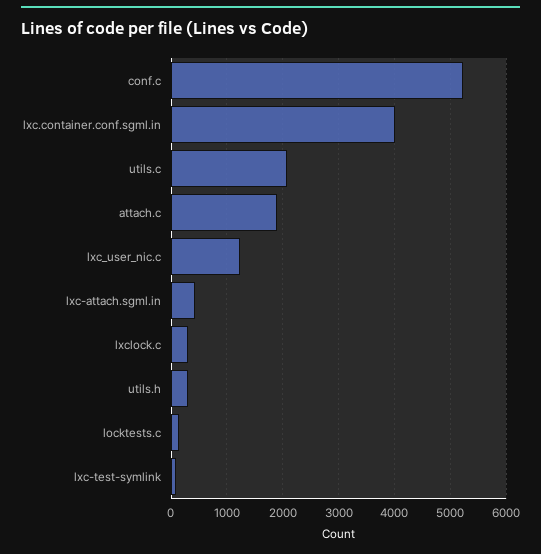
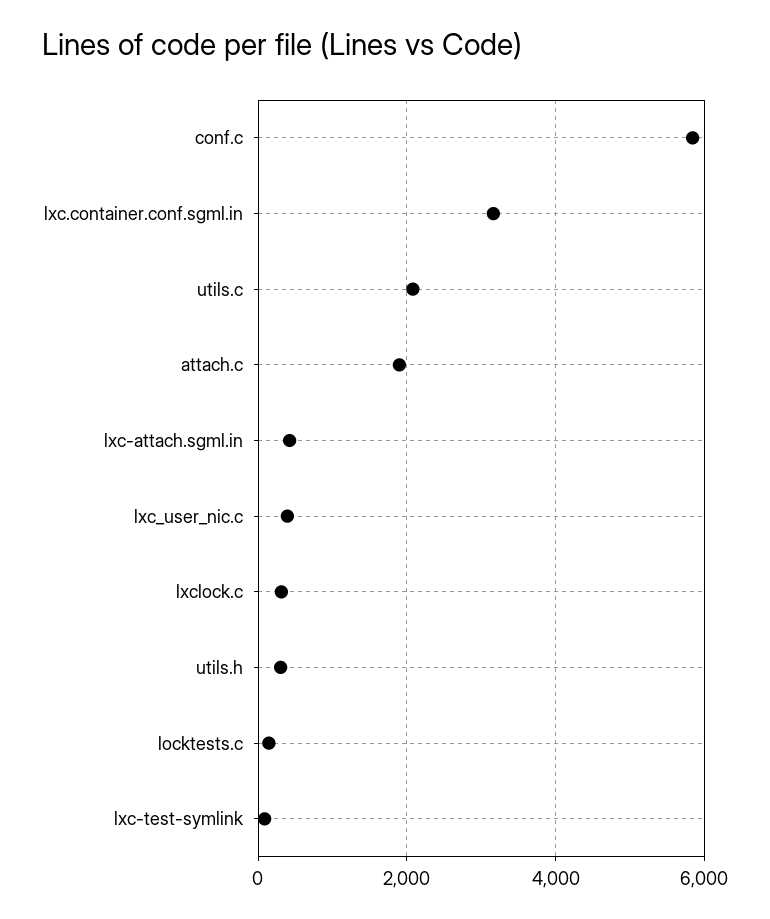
conf.c: 5200 -> 5800
lxc.container.conf.sgml.in: 4000 -> 3200
lxc_user_nic.c: 1200 -> 400

